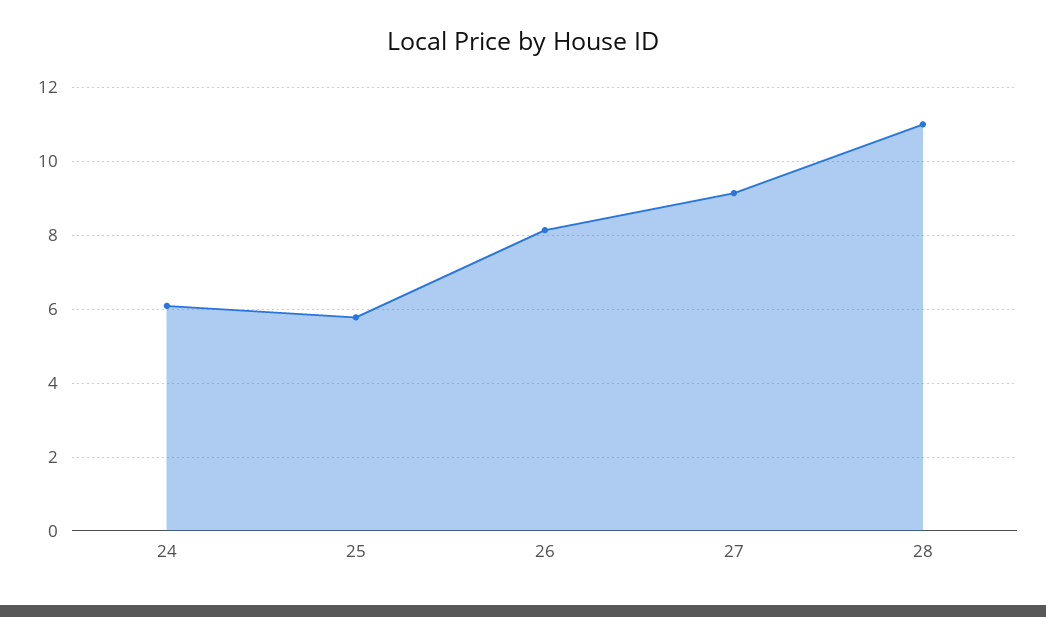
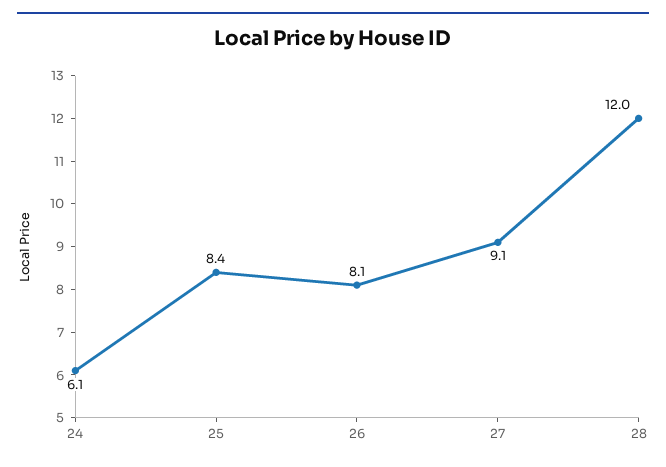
25: 5.8 -> 8.4
28: 11 -> 12

